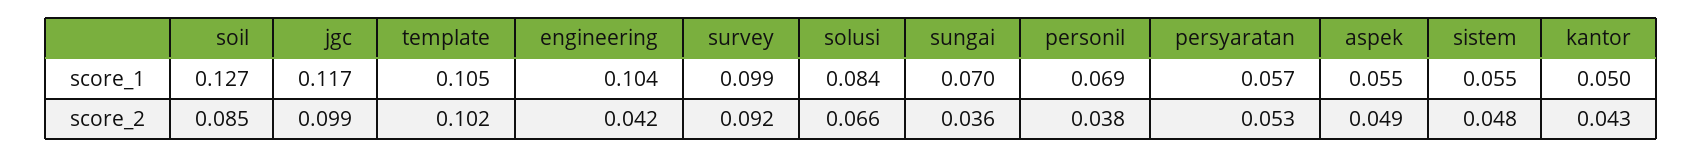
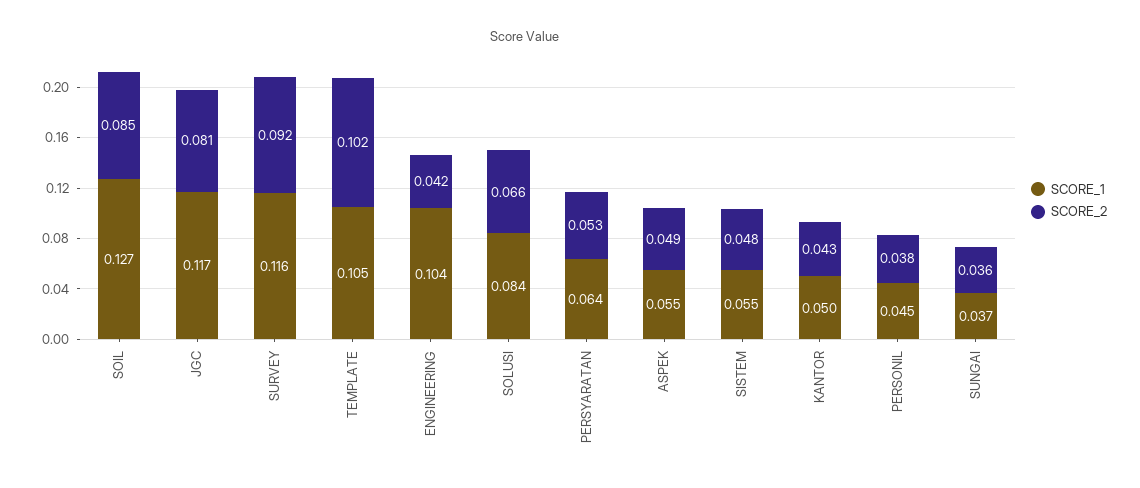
score_1, survey: 0.099 -> 0.116
score_1, sungai: 0.07 -> 0.037
score_1, personil: 0.069 -> 0.045
score_1, persyaratan: 0.057 -> 0.064
score_2, jgc: 0.099 -> 0.081

